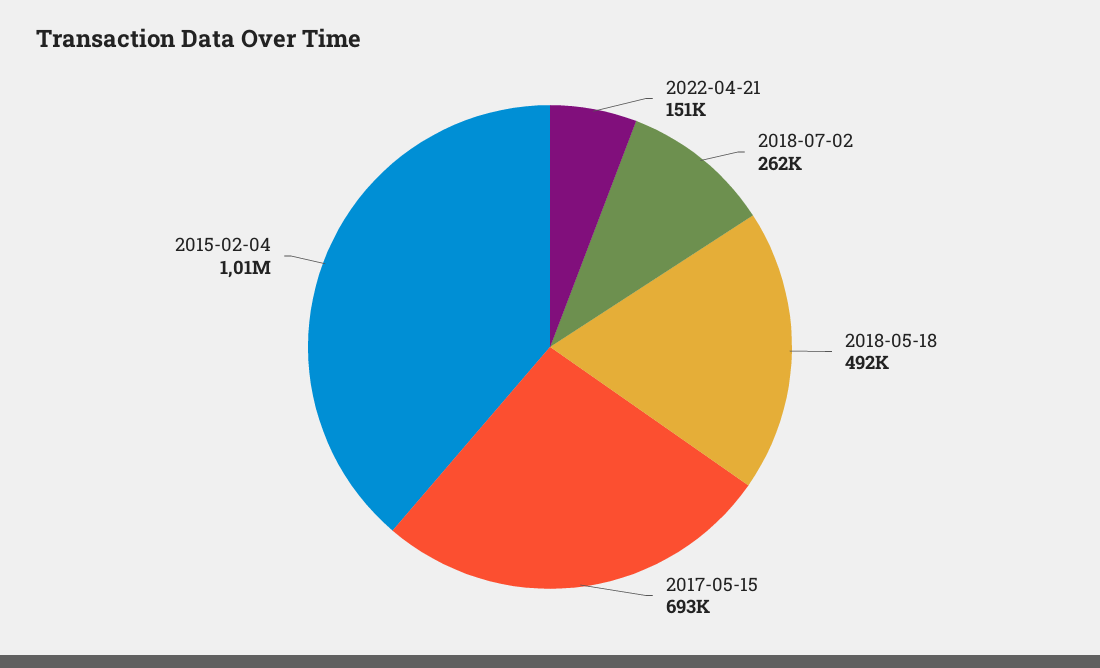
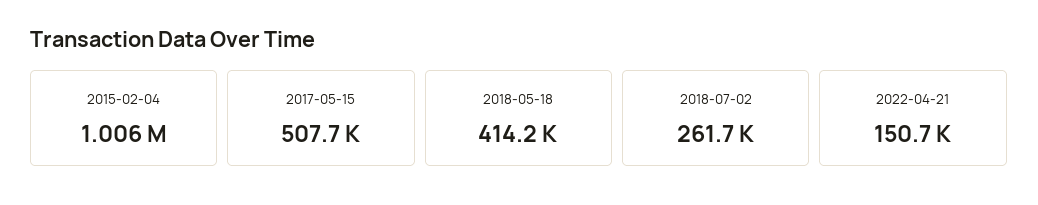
2018-05-18: 492000 -> 414200
2017-05-15: 693000 -> 507700

